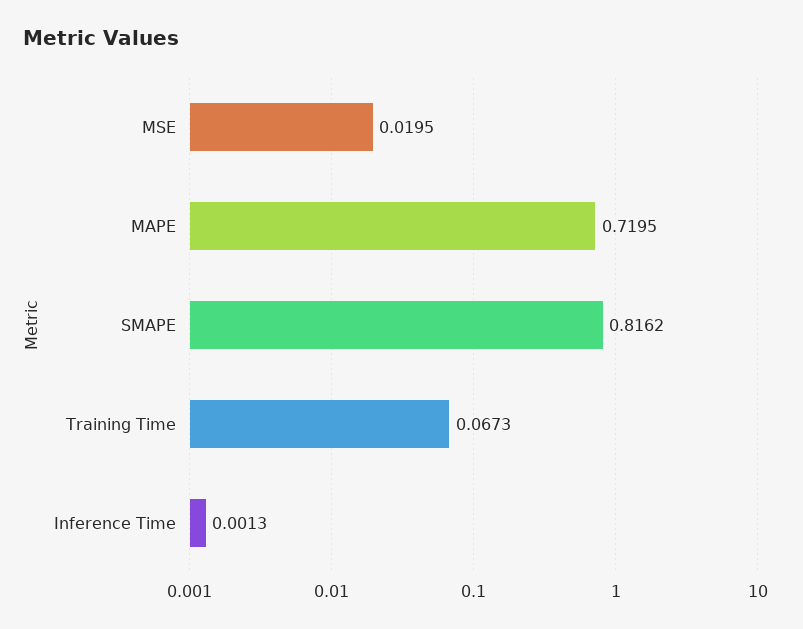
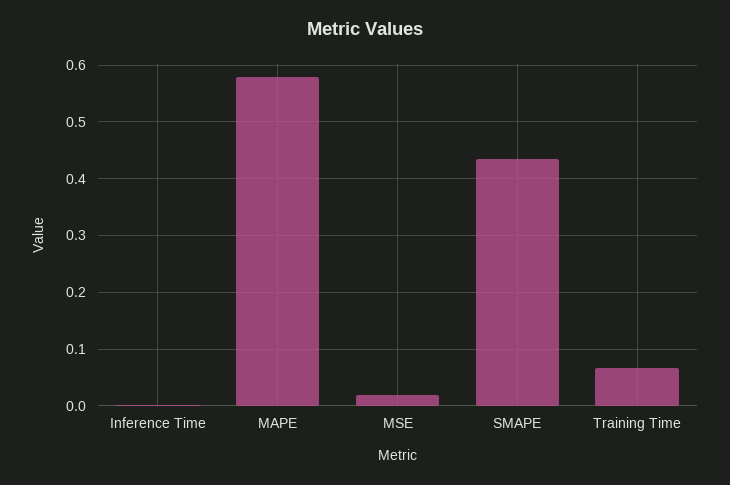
MAPE: 0.7195 -> 0.58
SMAPE: 0.8162 -> 0.44

